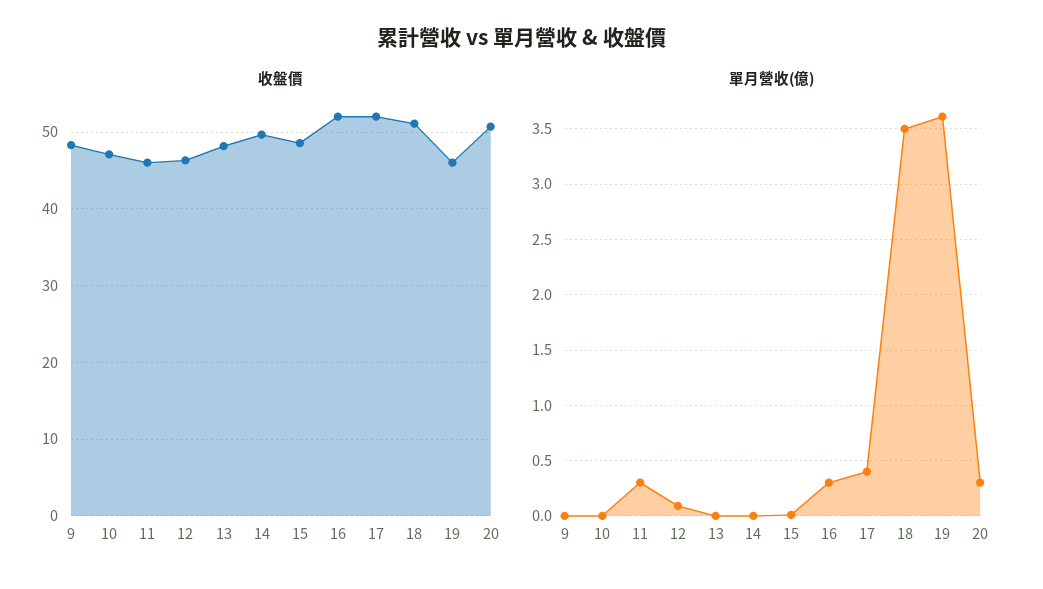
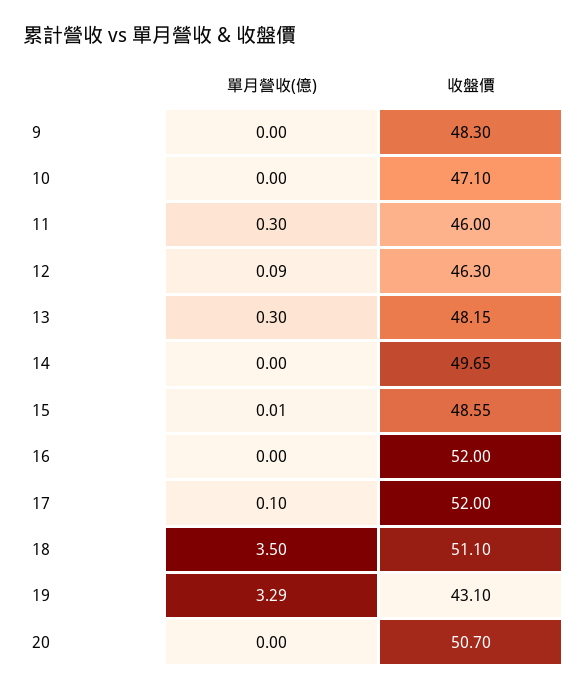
收盤價, 19: 46 -> 43.1
單月營收(億), 13: 0 -> 0.3
單月營收(億), 16: 0.3 -> 0
單月營收(億), 17: 0.4 -> 0.1
單月營收(億), 19: 3.6 -> 3.29
單月營收(億), 20: 0.3 -> 0

